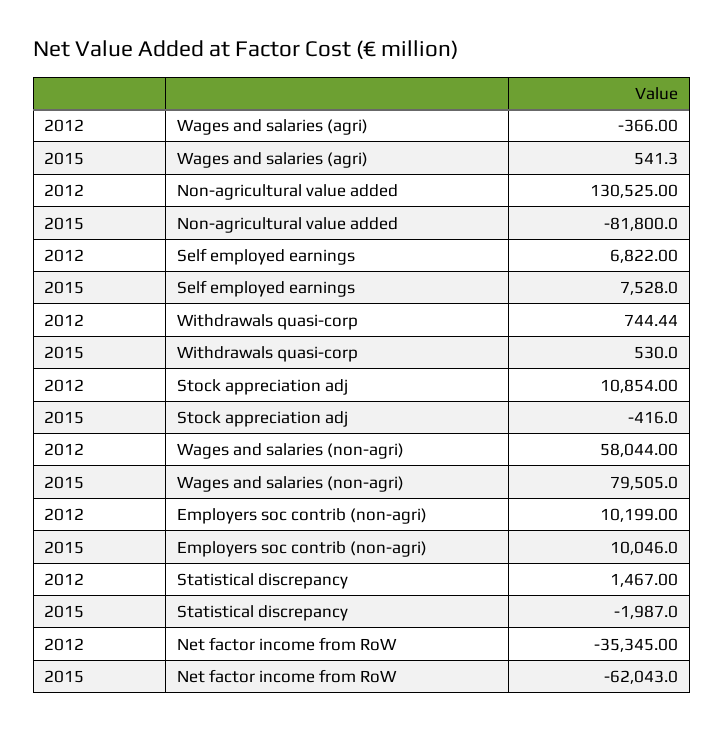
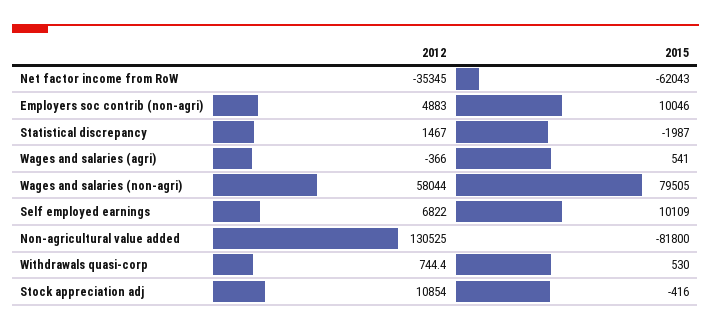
2015, Self employed earnings: 7528 -> 10109
2012, Employers soc contrib (non-agri): 10199 -> 4883

